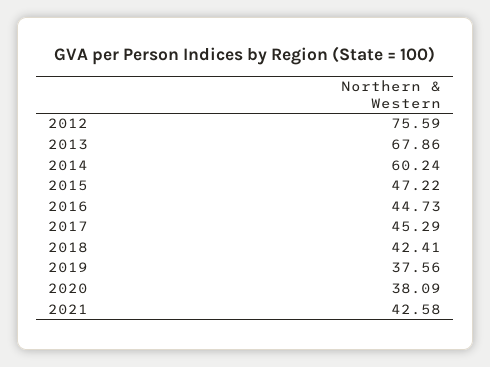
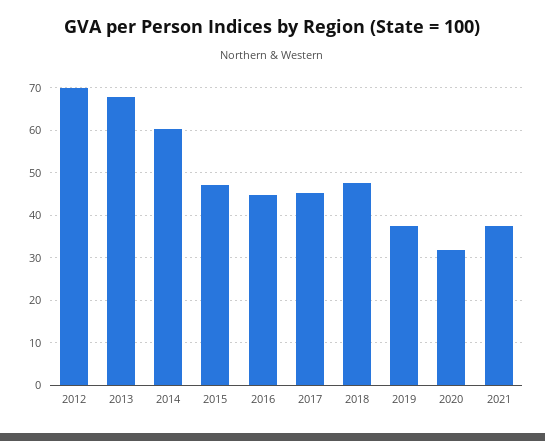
2012: 75.59 -> 70
2018: 42.41 -> 48
2020: 38.09 -> 32
2021: 42.58 -> 38

